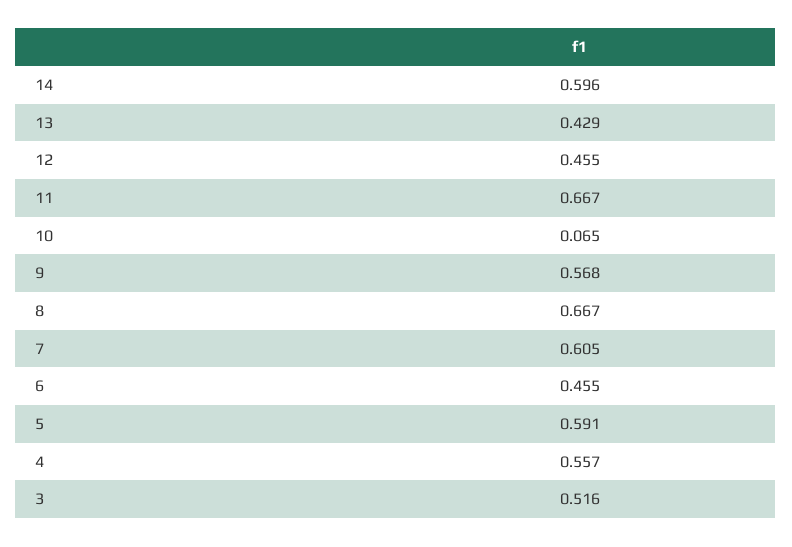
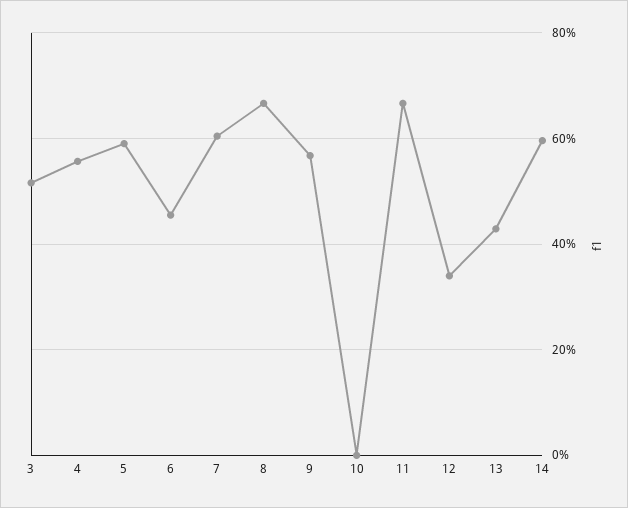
12: 0.455 -> 0.34
10: 0.065 -> 0

